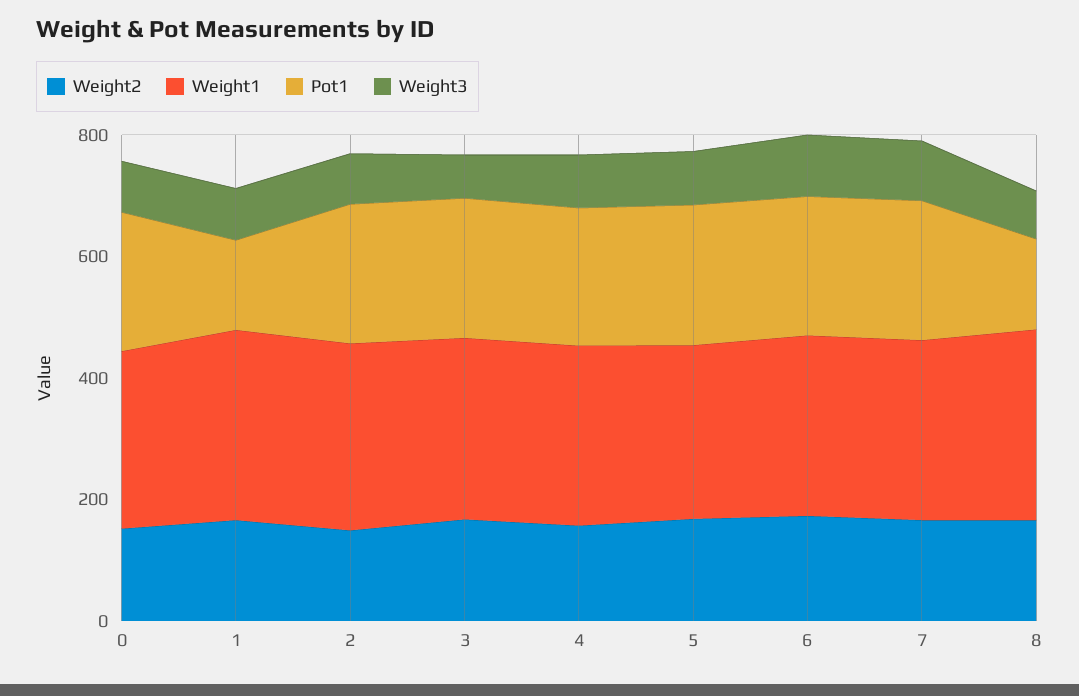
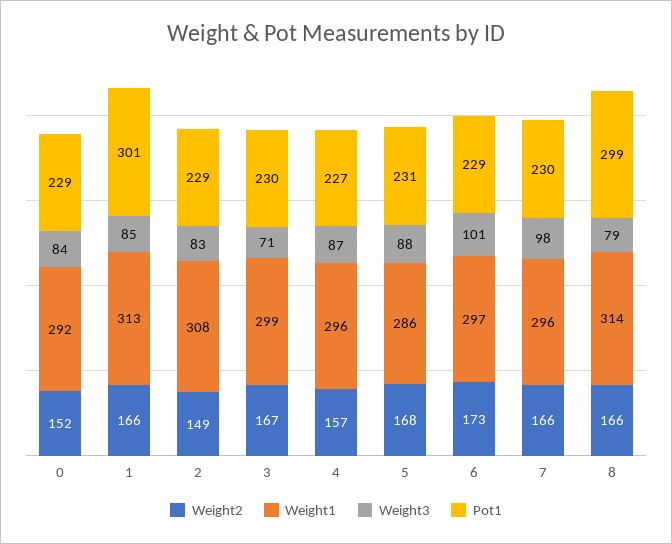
Pot1, 1: 150 -> 301
Pot1, 8: 150 -> 299

